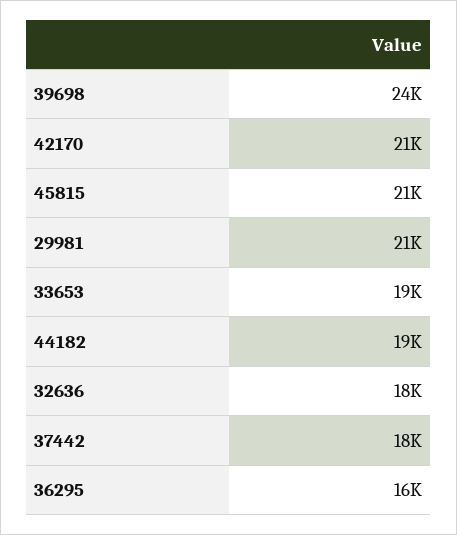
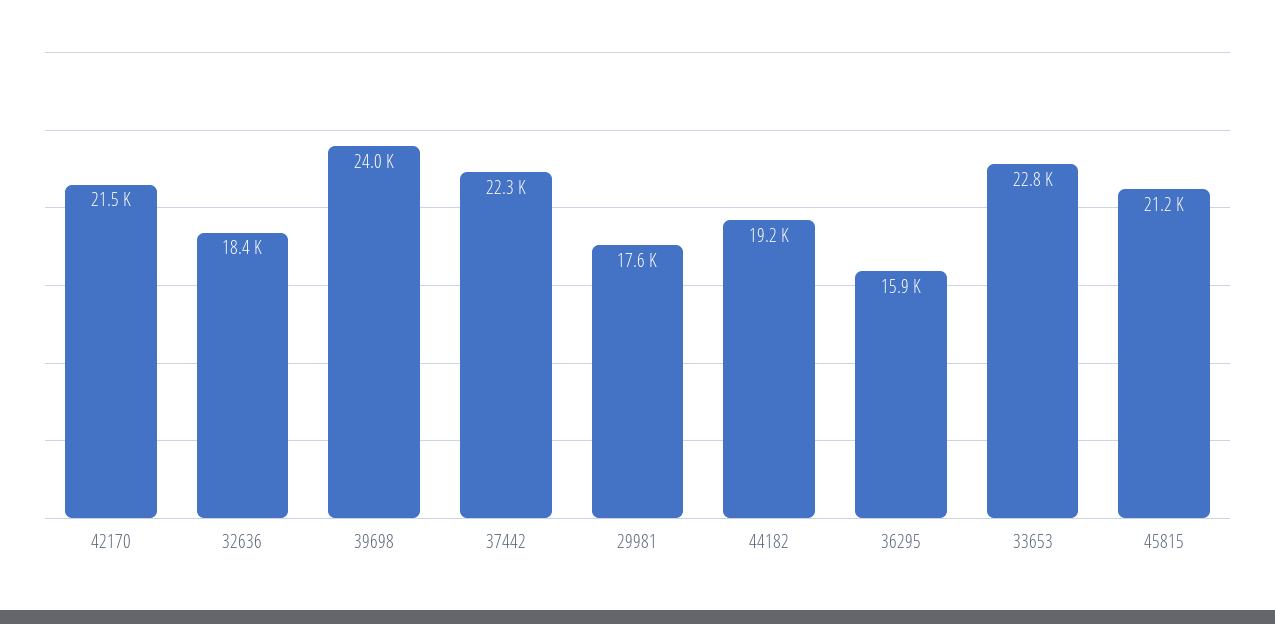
29981: 21000 -> 17600
33653: 19000 -> 22800
37442: 18000 -> 22300

